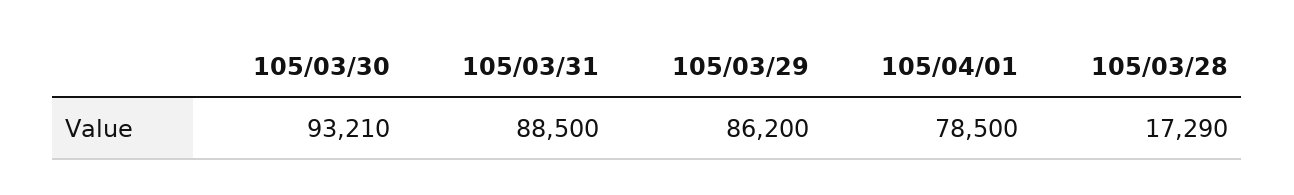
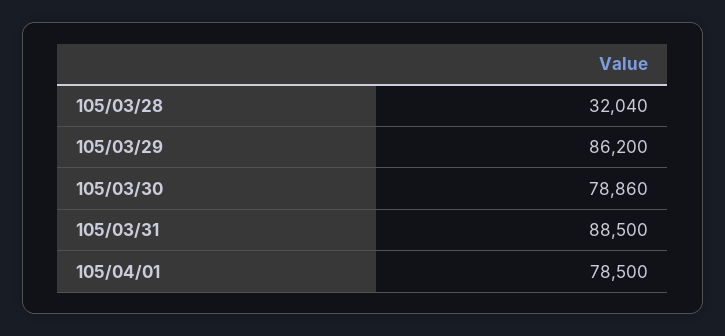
105/03/30: 93210 -> 78860
105/03/28: 17290 -> 32040

